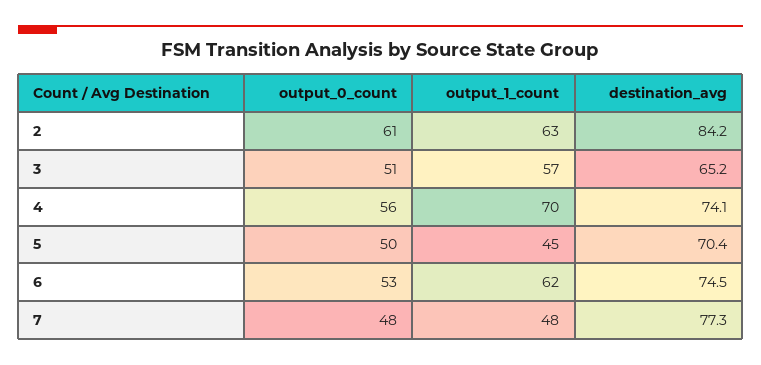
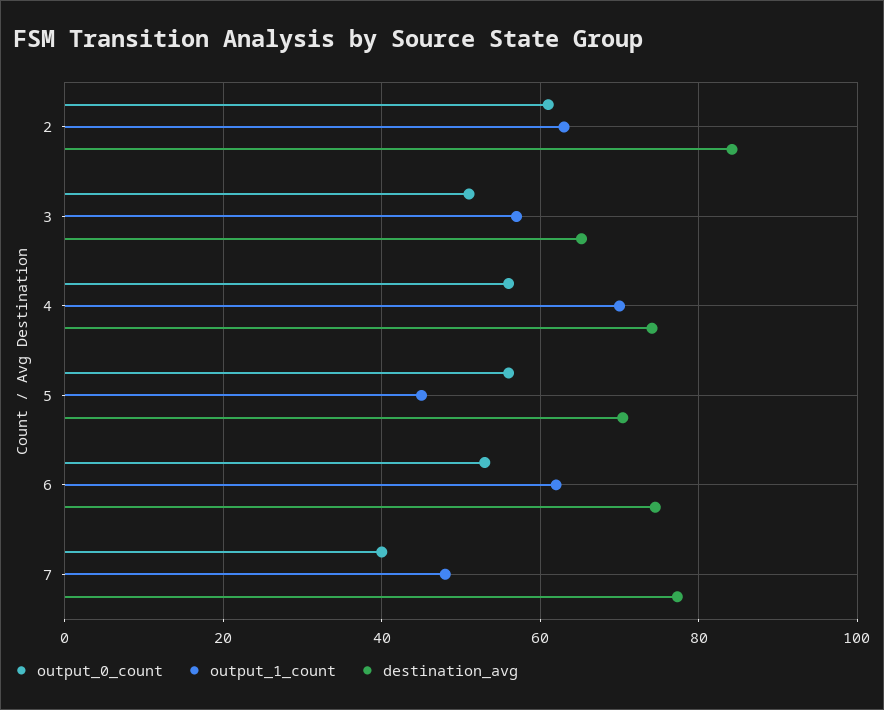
output_0_count, 5: 50 -> 56
output_0_count, 7: 48 -> 40

